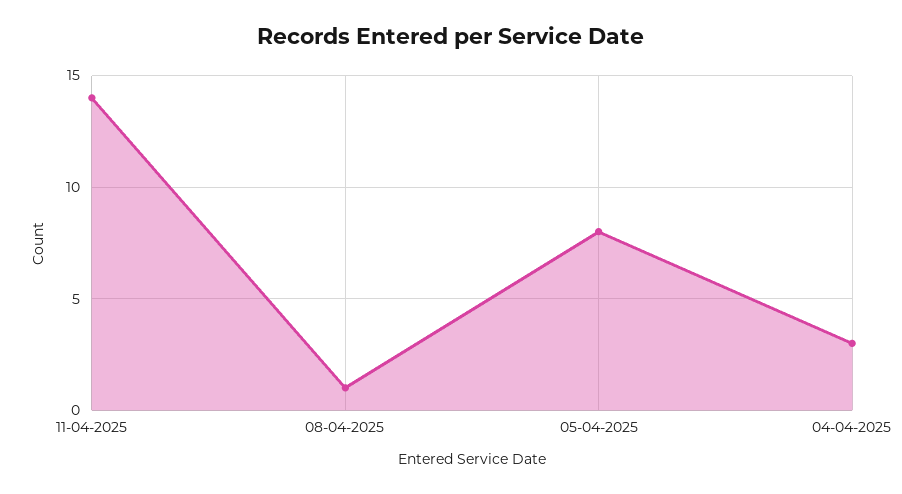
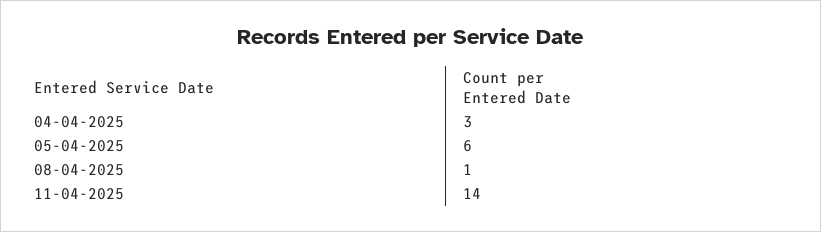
05-04-2025: 8 -> 6

